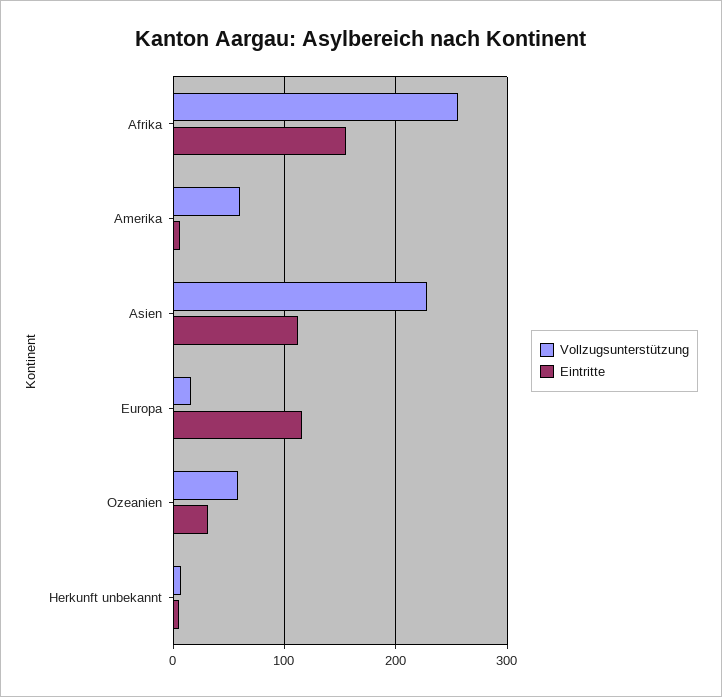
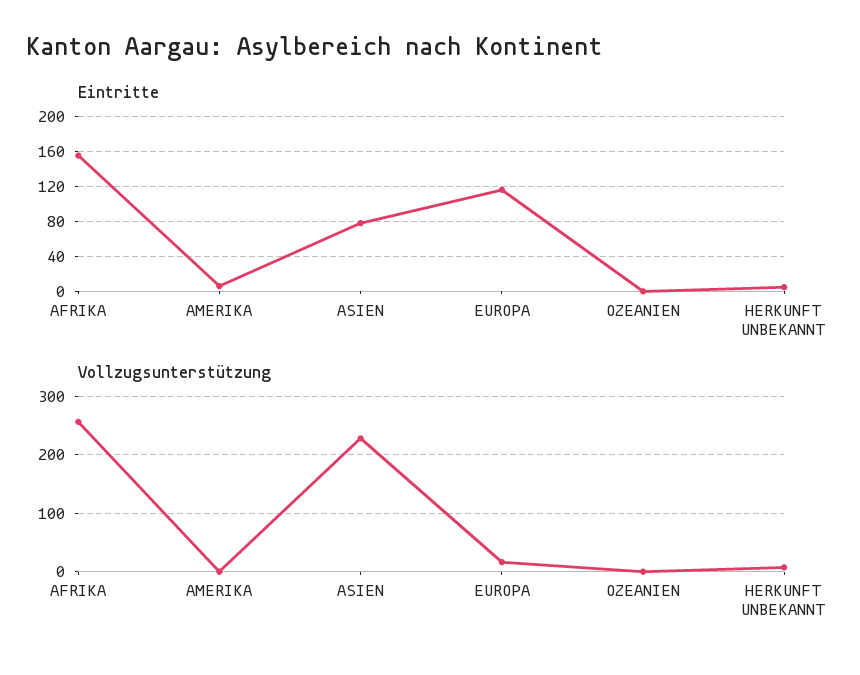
Vollzugsunterstützung, Amerika: 60 -> 0
Eintritte, Asien: 110 -> 80
Vollzugsunterstützung, Ozeanien: 60 -> 0
Eintritte, Ozeanien: 30 -> 0

